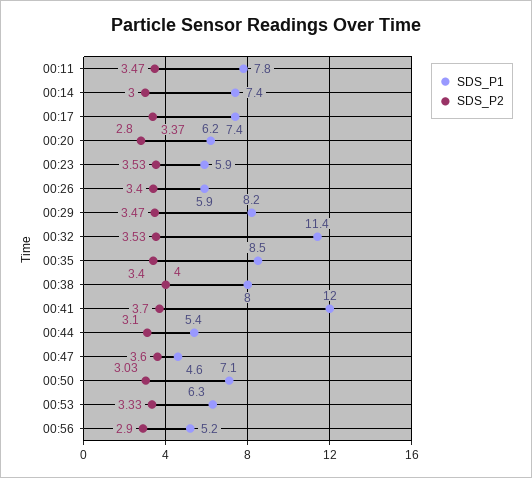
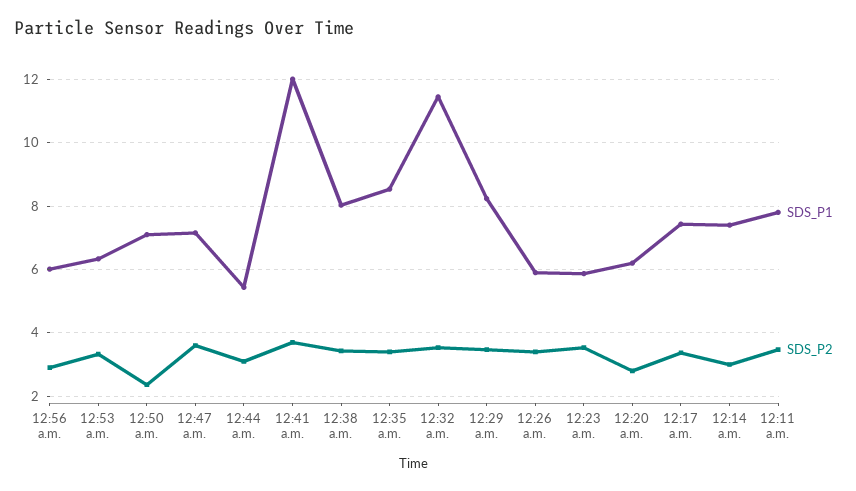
SDS_P2, 00:38: 4 -> 3.4
SDS_P1, 00:47: 4.6 -> 7.2
SDS_P2, 00:50: 3.03 -> 2.4
SDS_P1, 00:56: 5.2 -> 6

